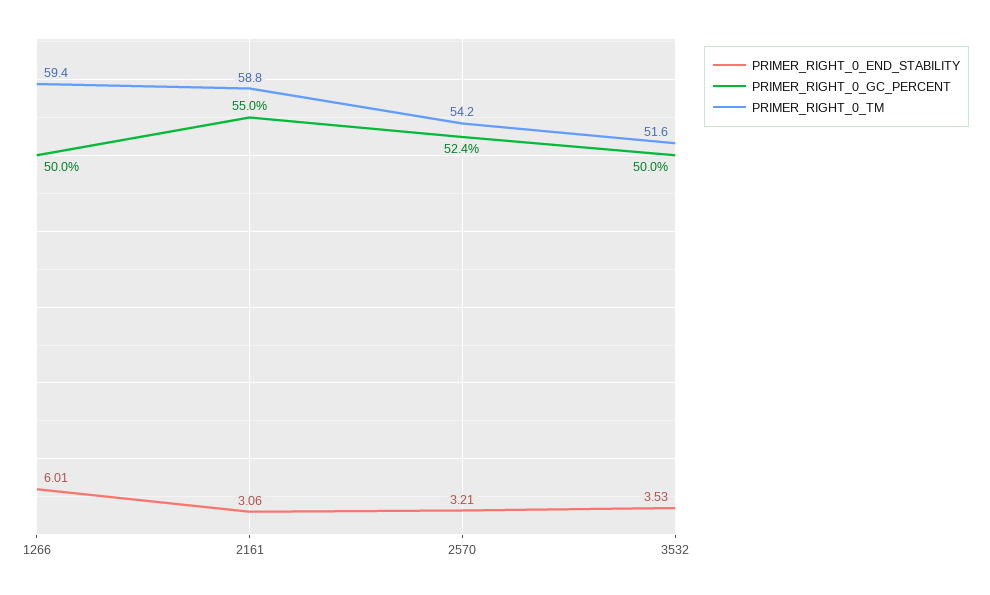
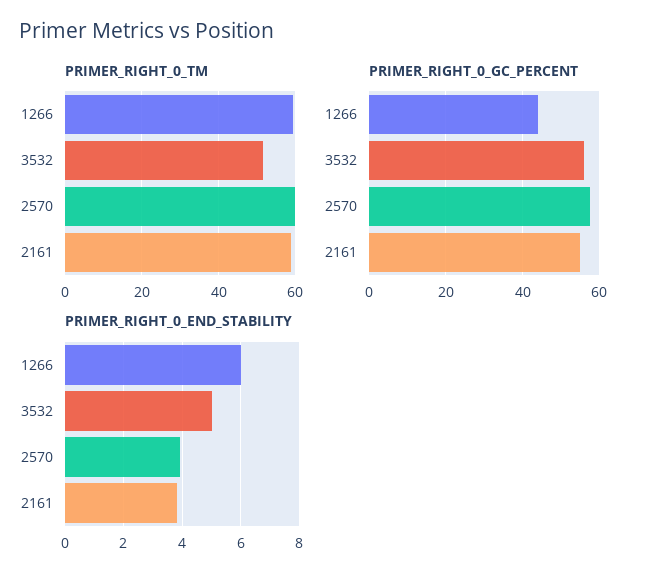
PRIMER_RIGHT_0_GC_PERCENT, 1266: 50 -> 44
PRIMER_RIGHT_0_END_STABILITY, 2161: 3.06 -> 3.75
PRIMER_RIGHT_0_END_STABILITY, 2570: 3.21 -> 4
PRIMER_RIGHT_0_GC_PERCENT, 2570: 52.4 -> 58
PRIMER_RIGHT_0_TM, 2570: 54.2 -> 60
PRIMER_RIGHT_0_END_STABILITY, 3532: 3.53 -> 5
PRIMER_RIGHT_0_GC_PERCENT, 3532: 50 -> 56

